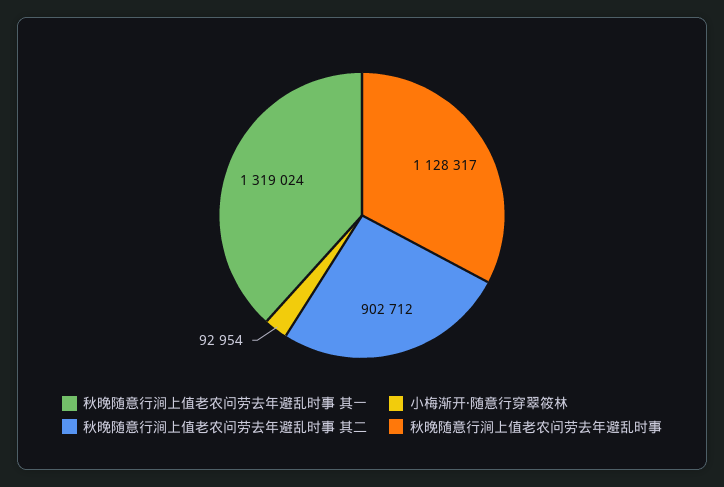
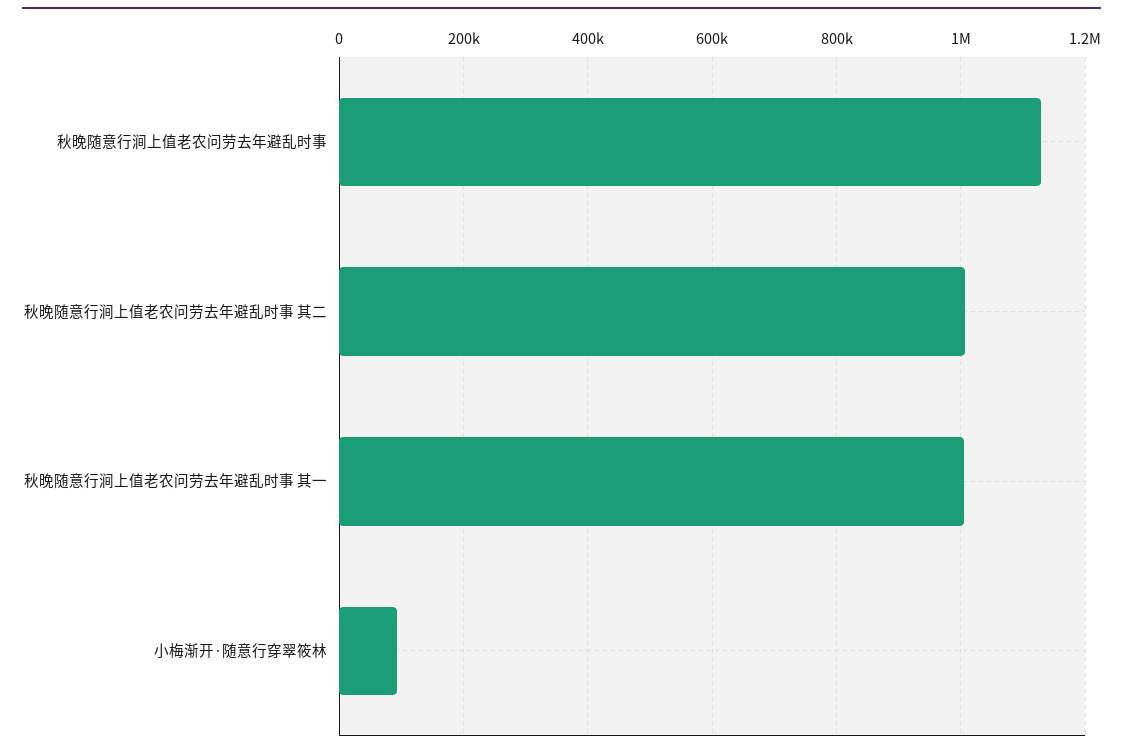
秋晚随意行涧上值老农问劳去年避乱时事 其一: 1319024 -> 1000000
秋晚随意行涧上值老农问劳去年避乱时事 其二: 902712 -> 1000000

